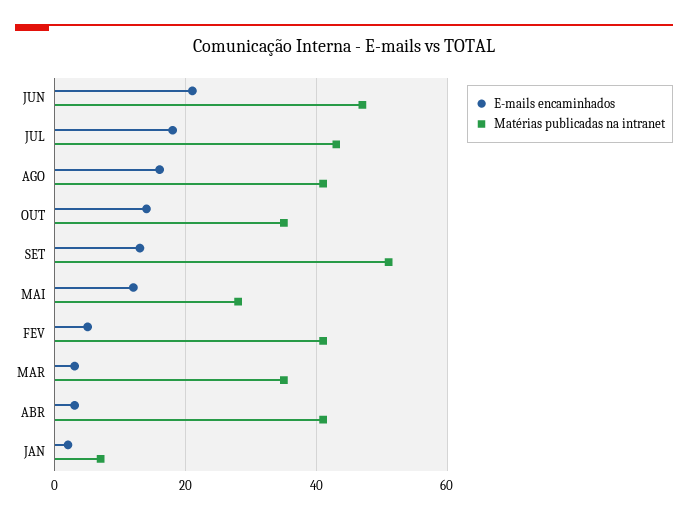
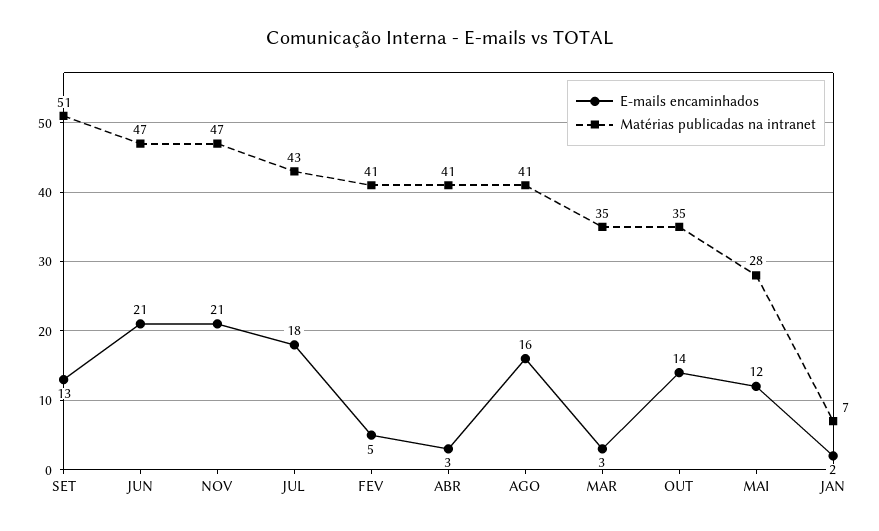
E-mails encaminhados, NOV: none -> 21
Matérias publicadas na intranet, NOV: none -> 47

